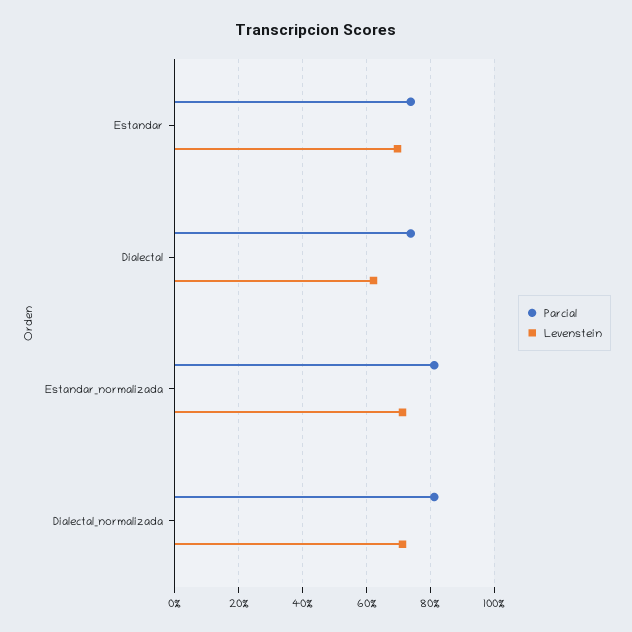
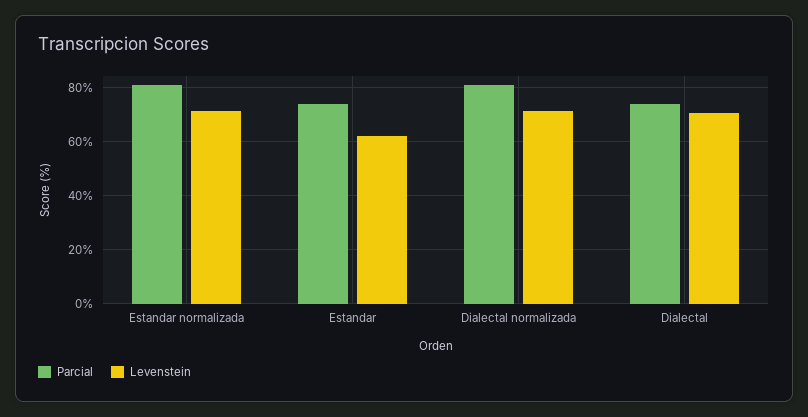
Levenstein, Estandar: 70 -> 62.5
Levenstein, Dialectal: 62 -> 70

